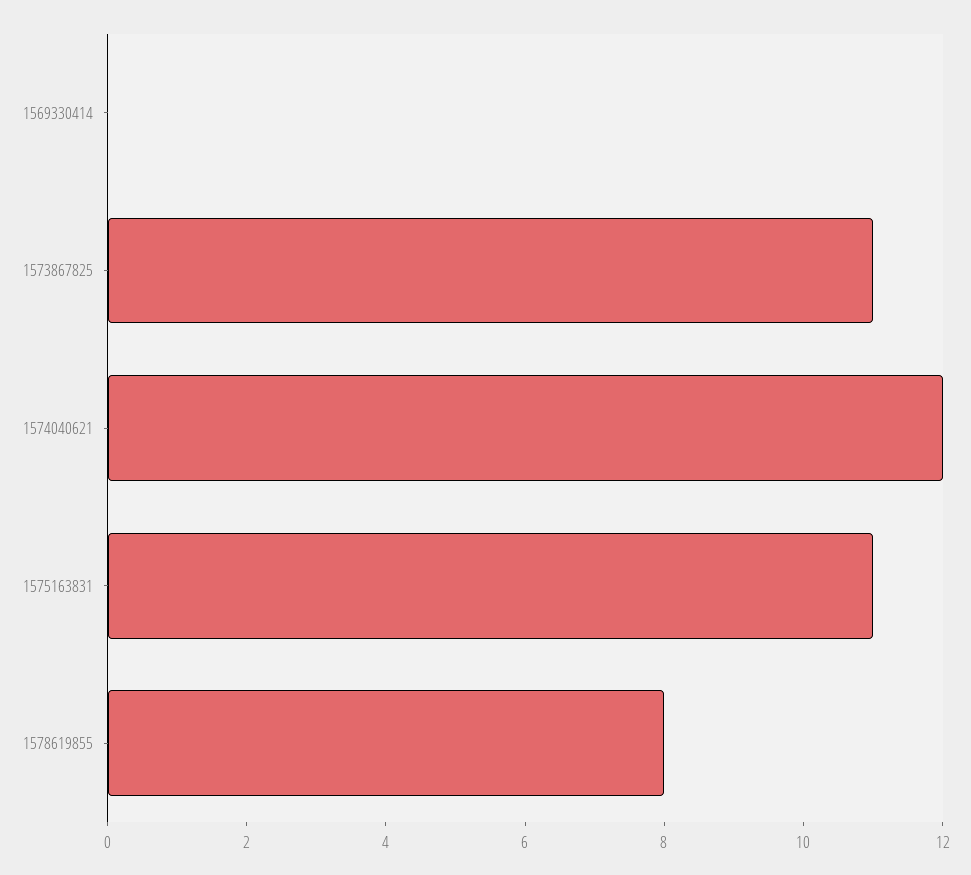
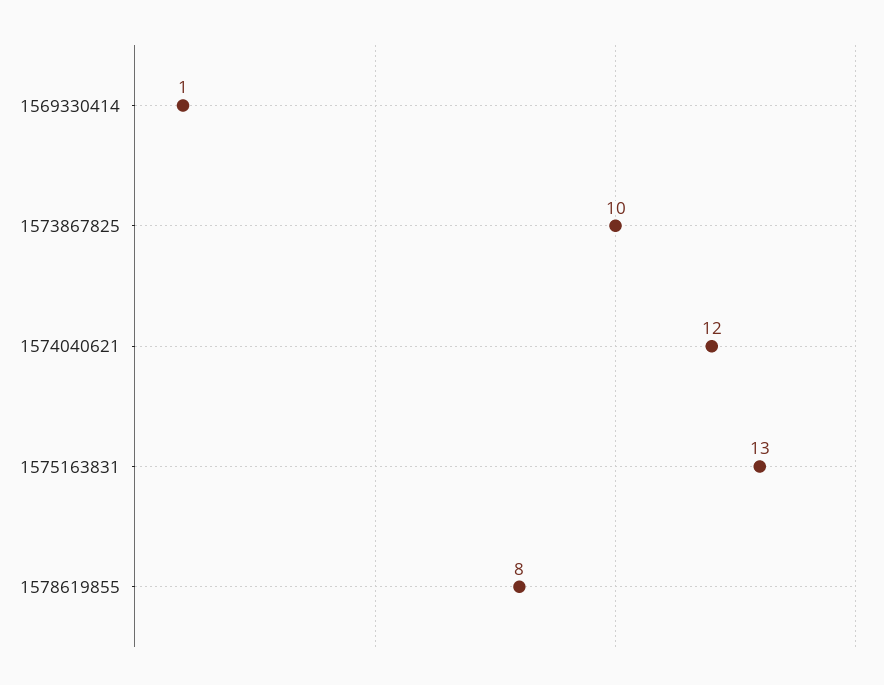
1569330414: 0 -> 1
1573867825: 11 -> 10
1575163831: 11 -> 13

